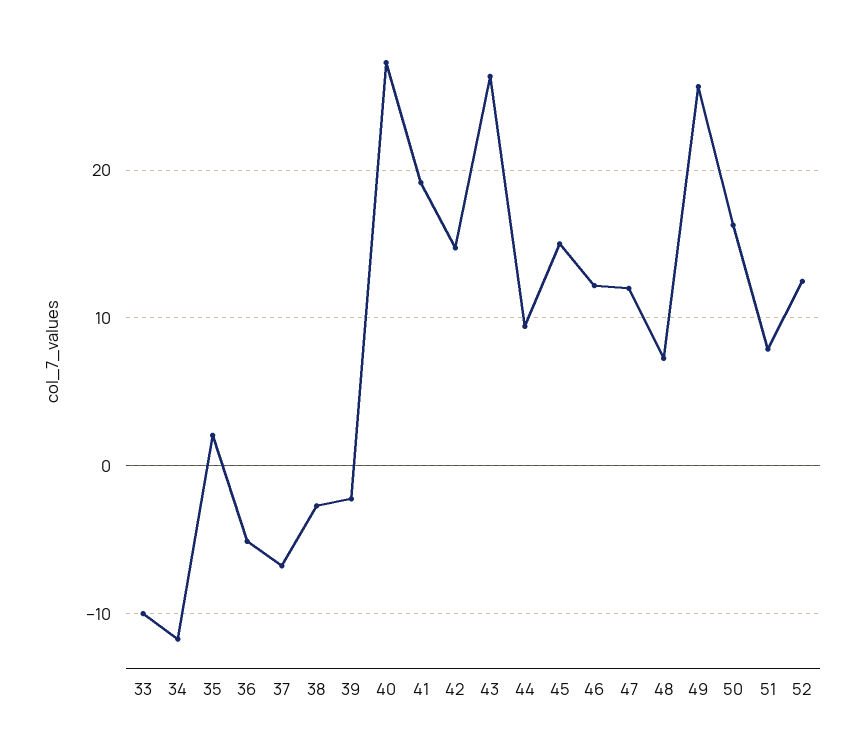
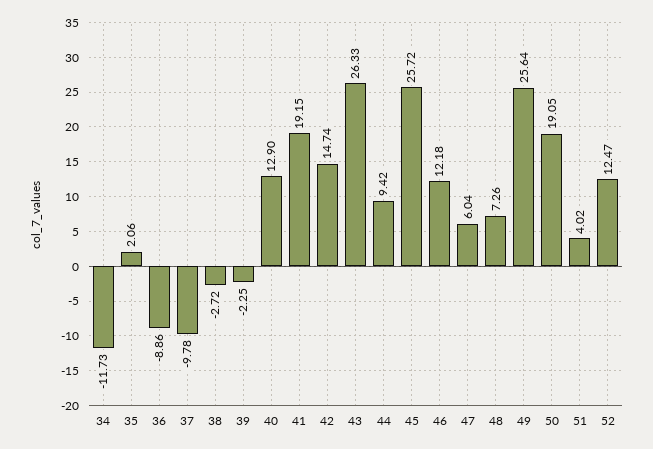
33: -10 -> none
36: -5 -> -8.86
37: -7 -> -9.78
40: 27 -> 12.9
45: 15 -> 25.72
47: 12 -> 6.04
50: 16 -> 19.05
51: 8 -> 4.02

